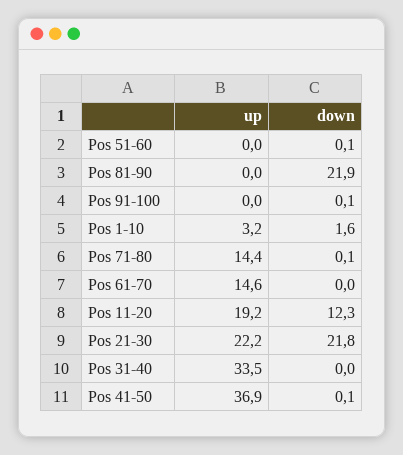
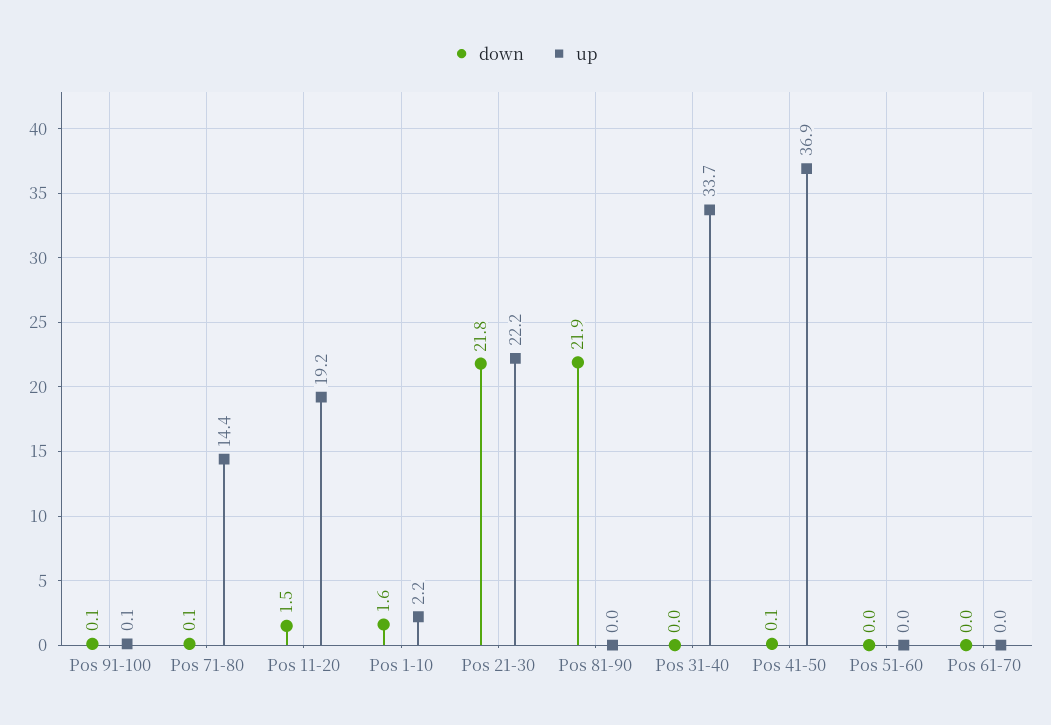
down, Pos 51-60: 0.1 -> 0
up, Pos 91-100: 0 -> 0.1
up, Pos 1-10: 3.2 -> 2.2
up, Pos 61-70: 14.6 -> 0
down, Pos 11-20: 12.3 -> 1.5
up, Pos 31-40: 33.5 -> 33.7

